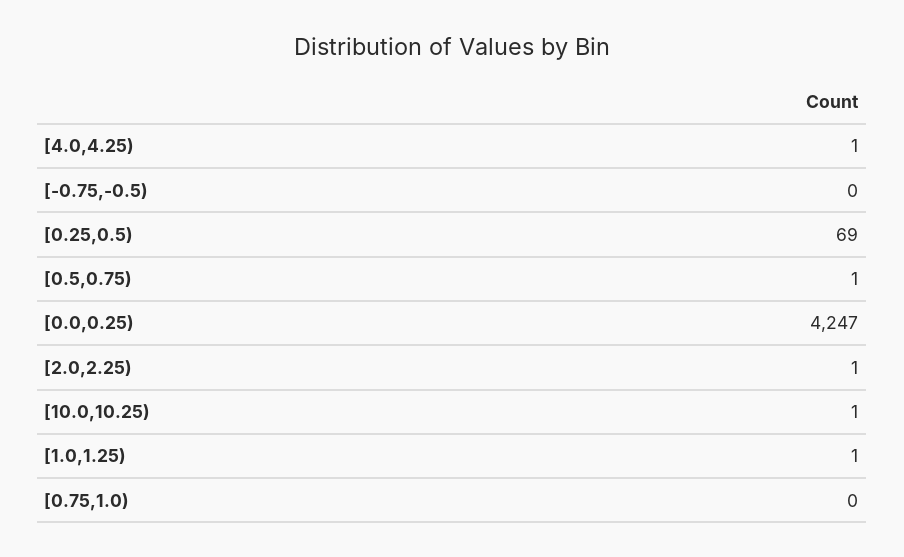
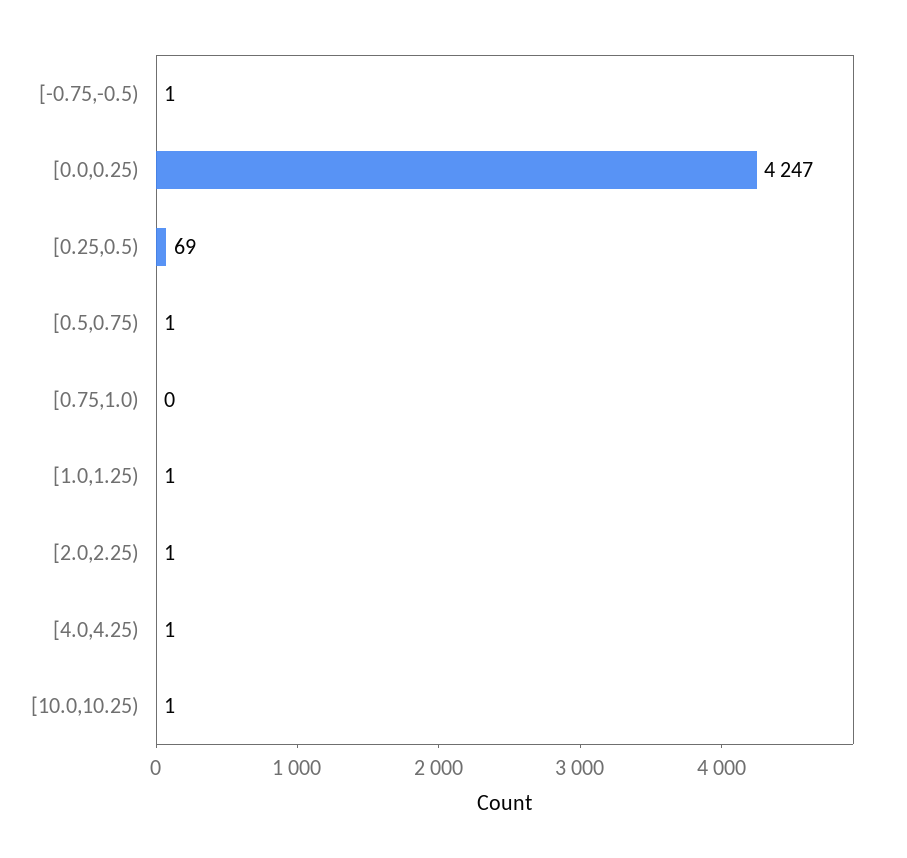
[-0.75,-0.5): 0 -> 1

